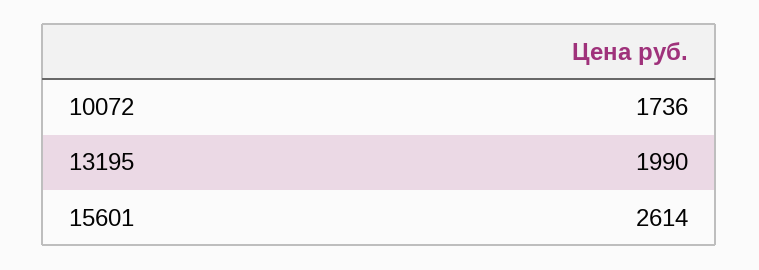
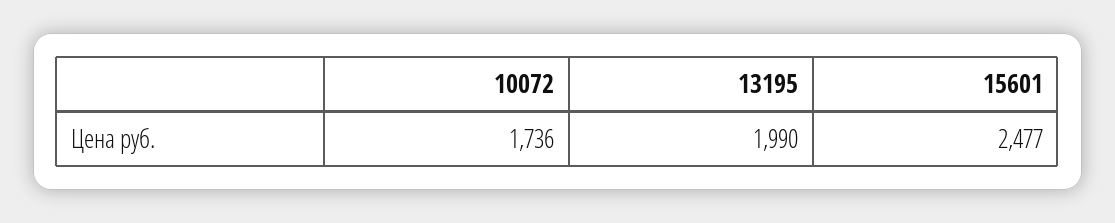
15601: 2614 -> 2477

